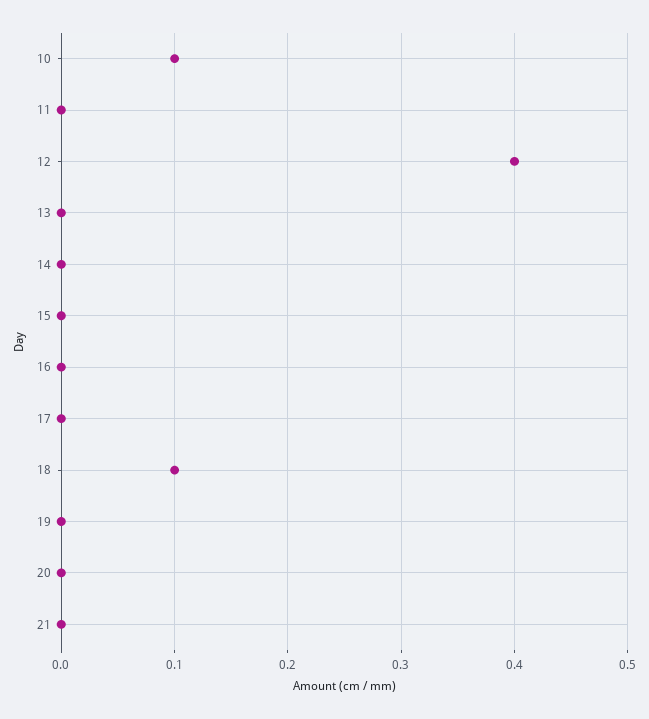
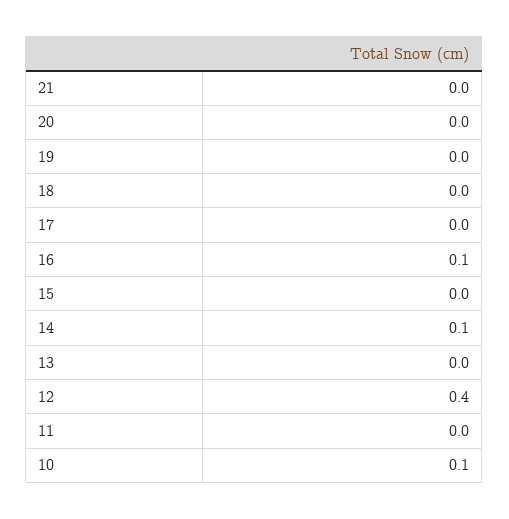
14: 0 -> 0.1
16: 0 -> 0.1
18: 0.1 -> 0

